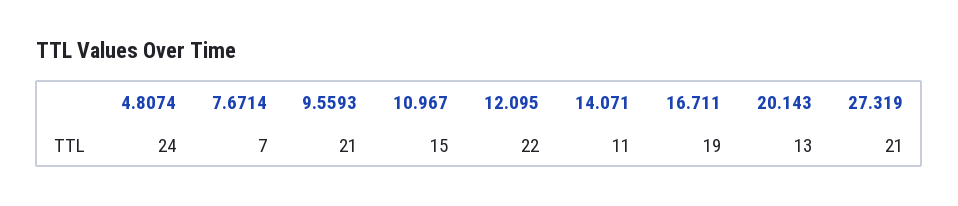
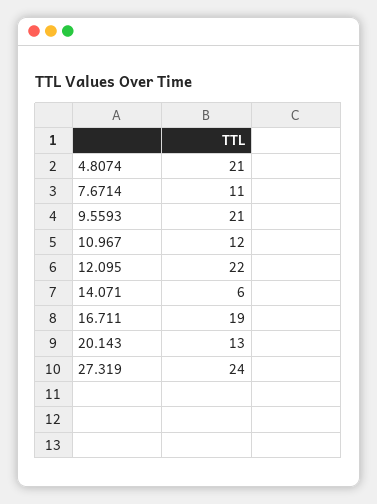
4.8074: 24 -> 21
7.6714: 7 -> 11
10.967: 15 -> 12
14.071: 11 -> 6
27.319: 21 -> 24

